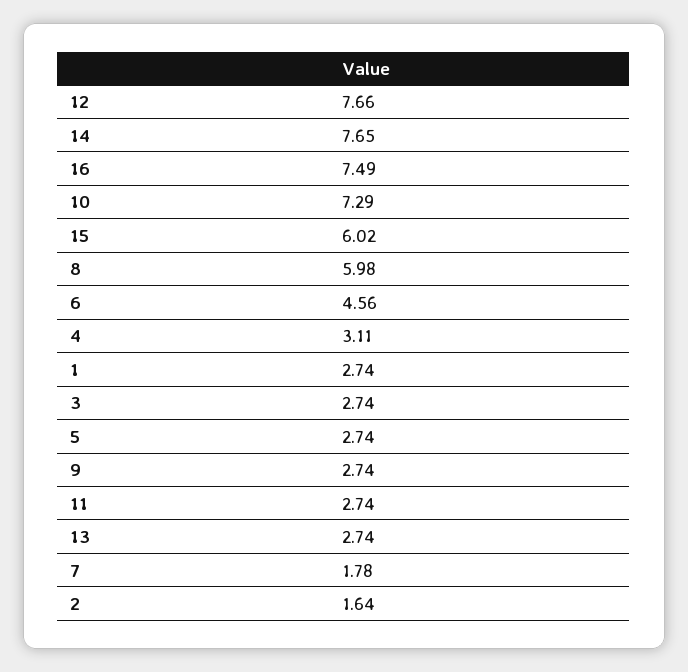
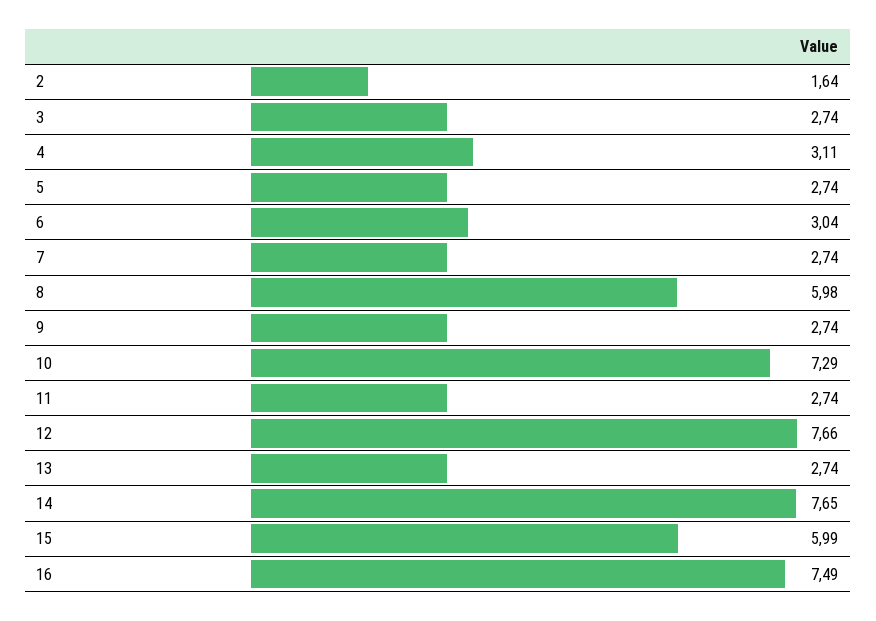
15: 6.02 -> 5.99
6: 4.56 -> 3.04
1: 2.74 -> none
7: 1.78 -> 2.74

